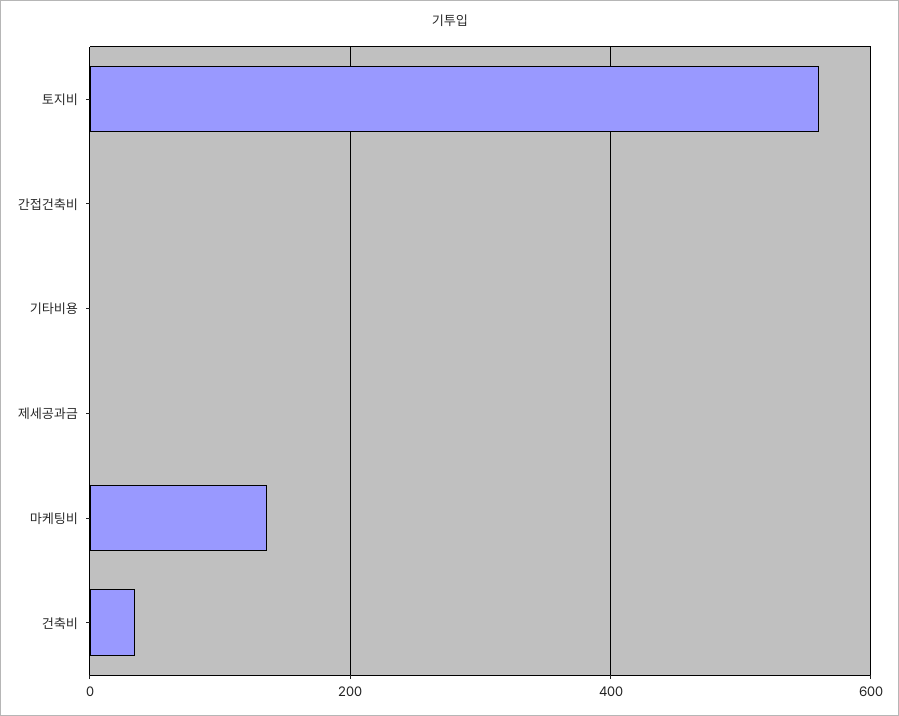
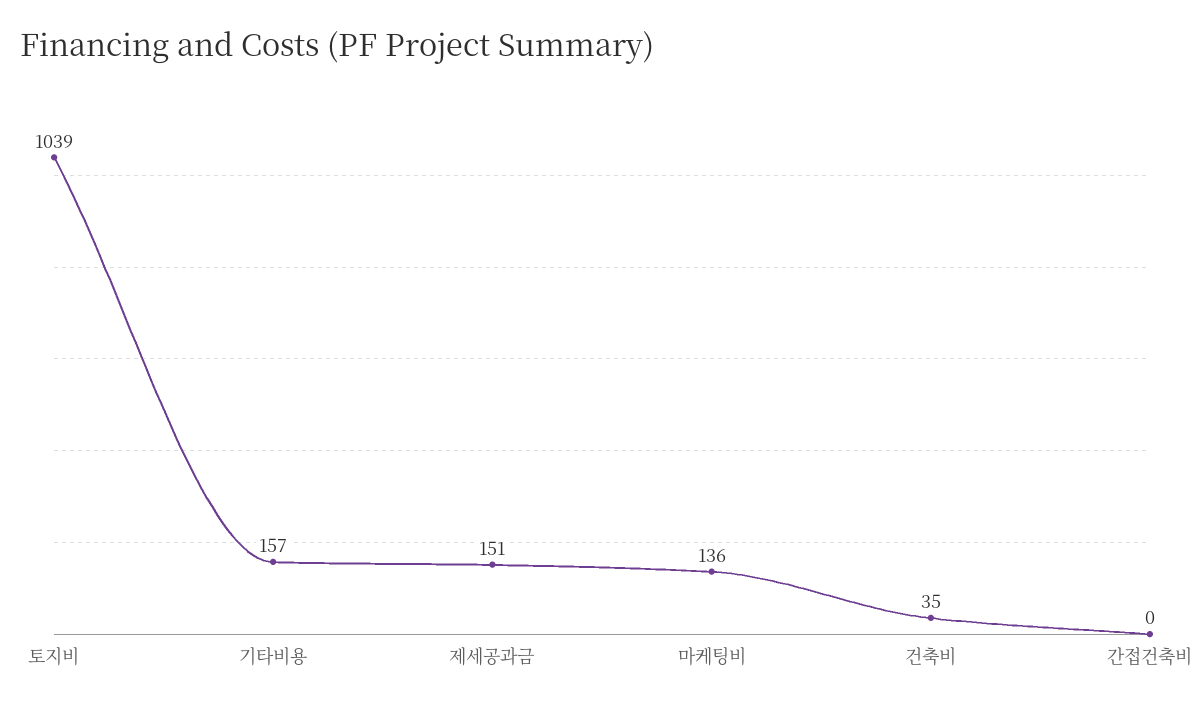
토지비: 560 -> 1039
기타비용: 0 -> 157
제세공과금: 0 -> 151

